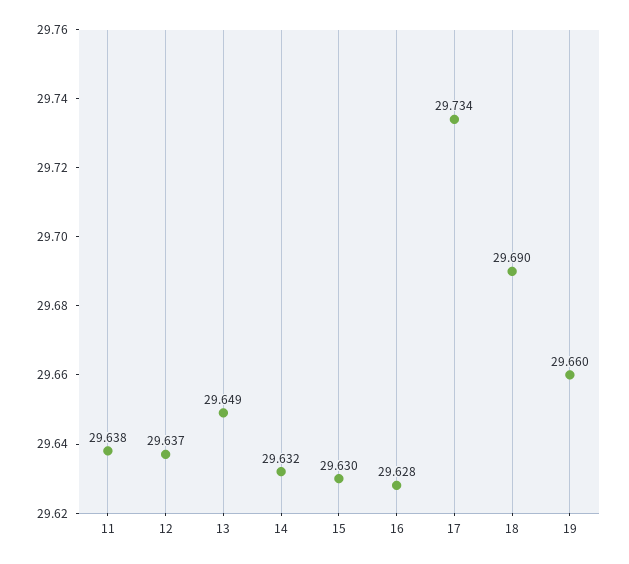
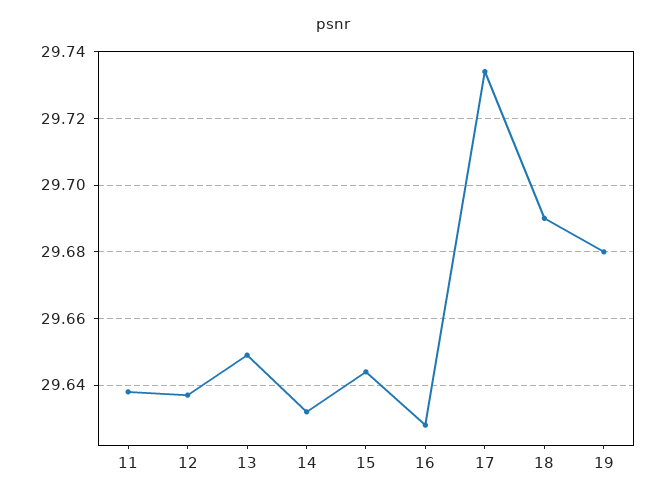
15: 29.63 -> 29.645
19: 29.66 -> 29.68

